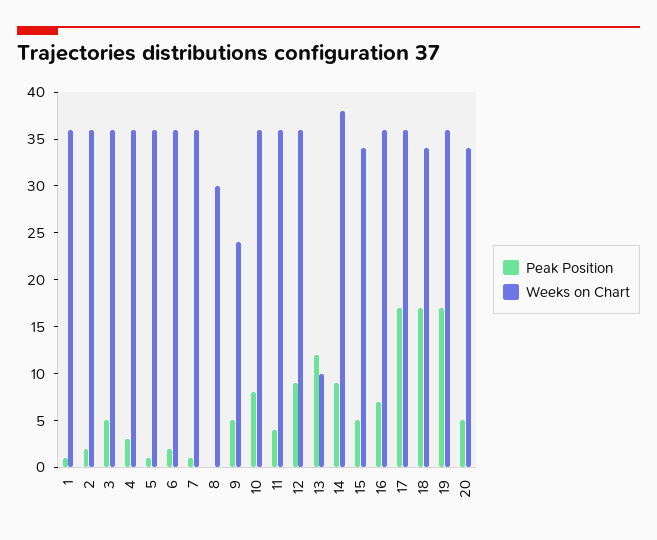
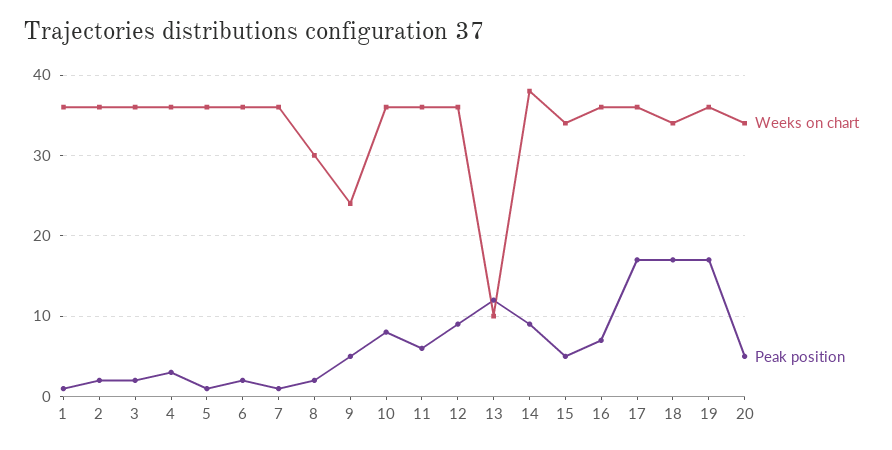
Peak Position, 3: 5 -> 2
Peak Position, 8: 0 -> 2
Peak Position, 11: 4 -> 6

